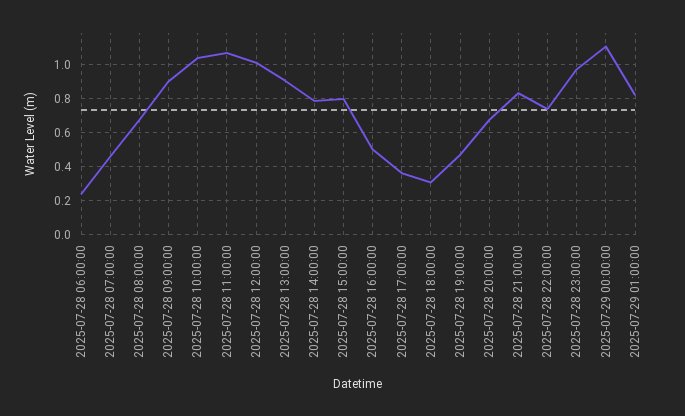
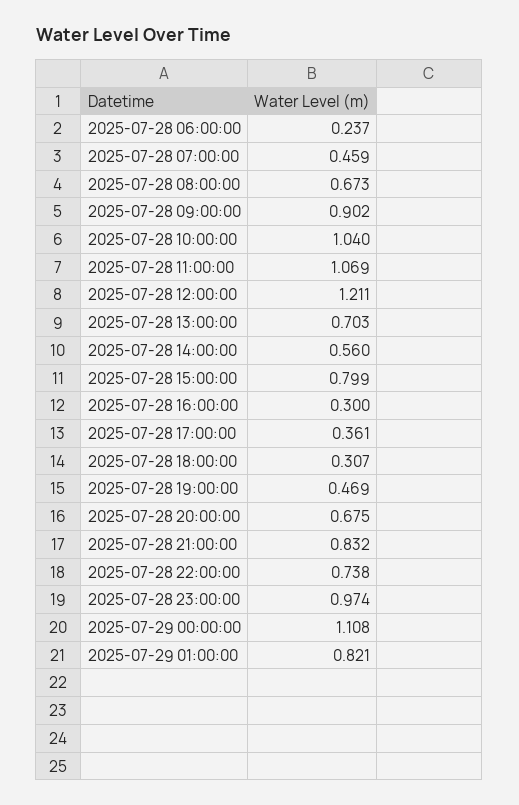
2025-07-28 12:00:00: 1 -> 1.211
2025-07-28 13:00:00: 0.9 -> 0.703
2025-07-28 14:00:00: 0.8 -> 0.56
2025-07-28 16:00:00: 0.5 -> 0.3

